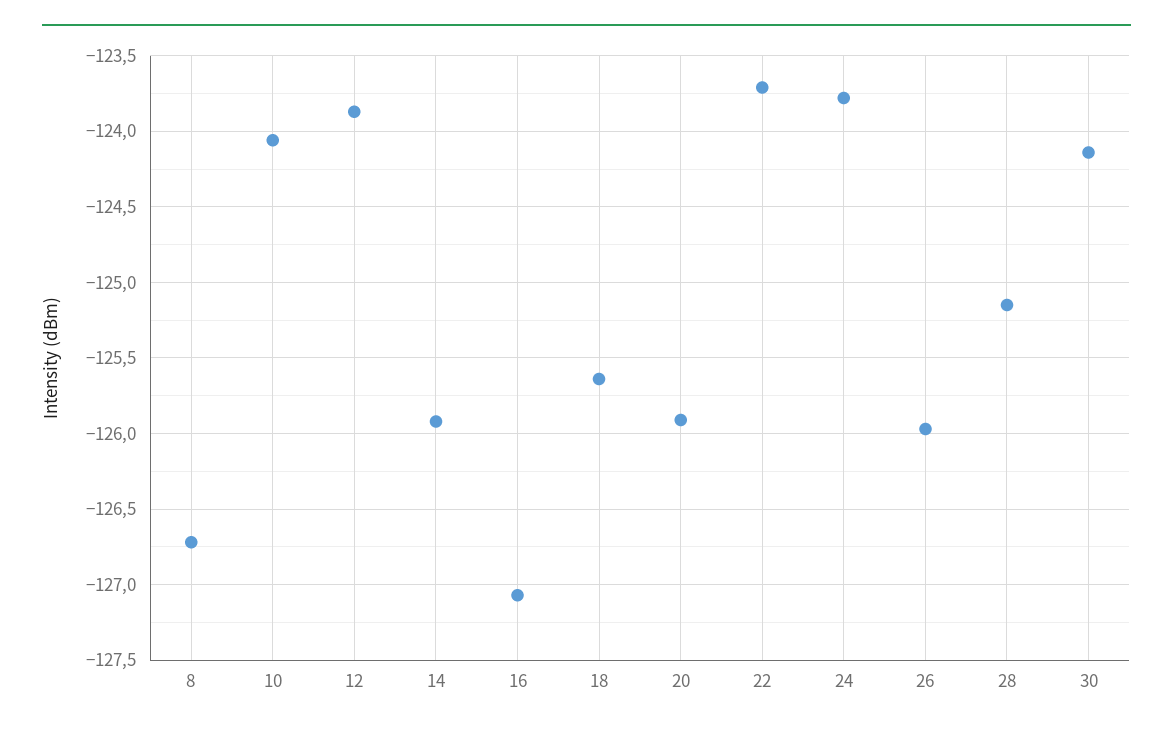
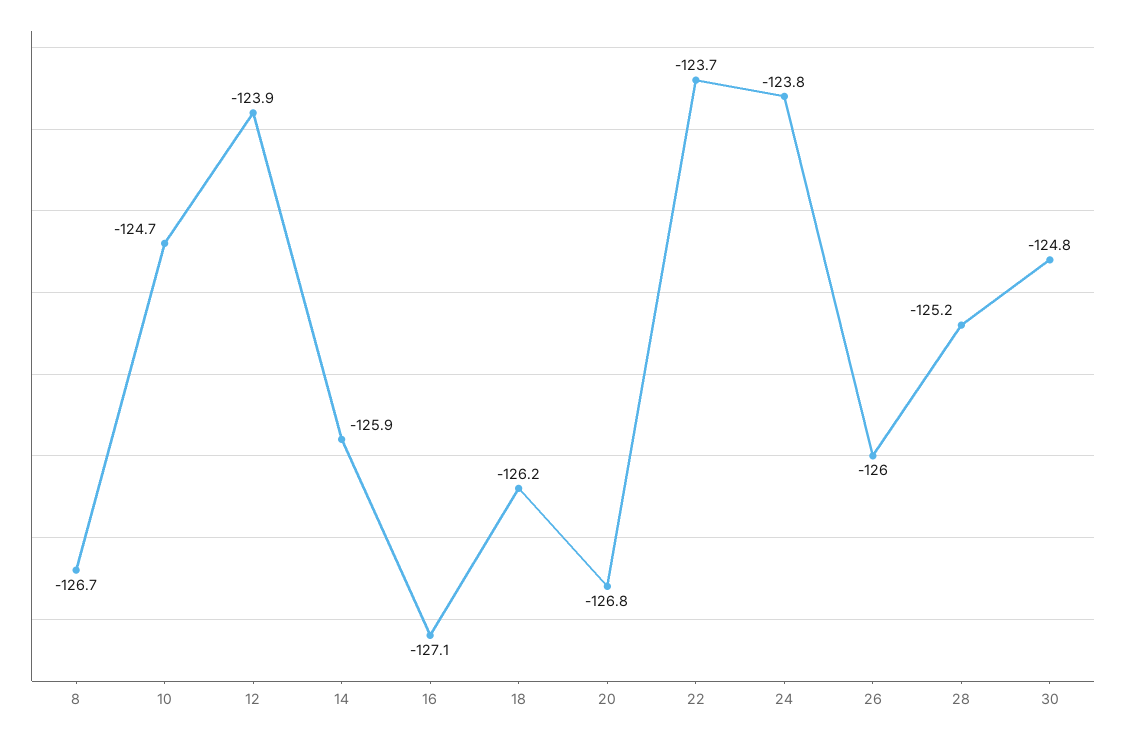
10: -124.05 -> -124.7
18: -125.65 -> -126.2
20: -125.9 -> -126.8
30: -124.15 -> -124.8

